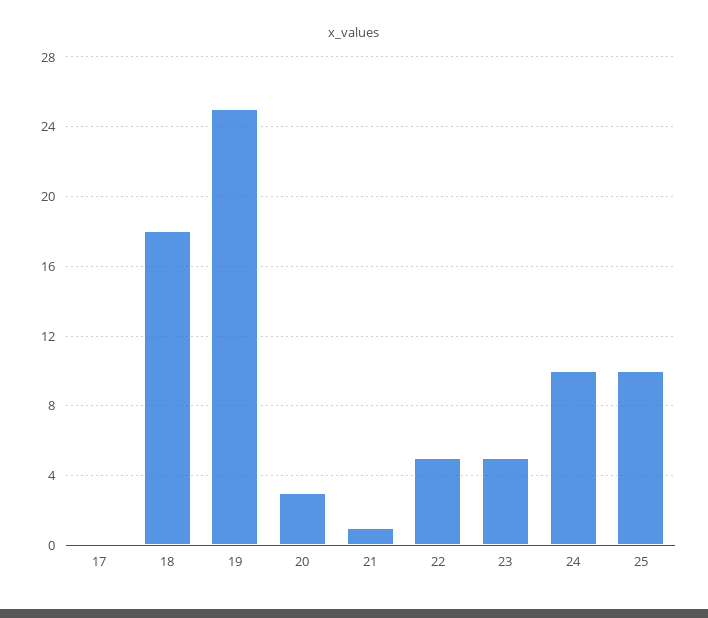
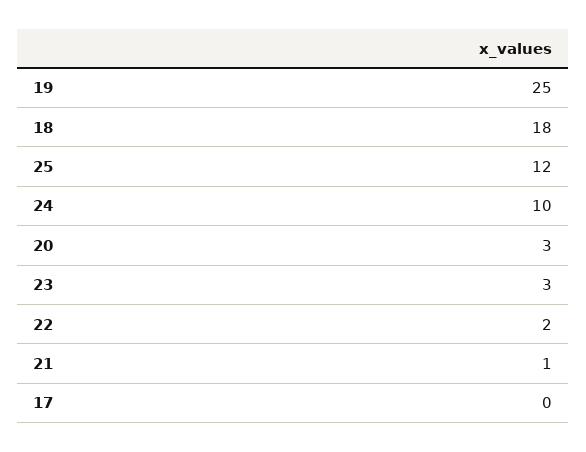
22: 5 -> 2
23: 5 -> 3
25: 10 -> 12

